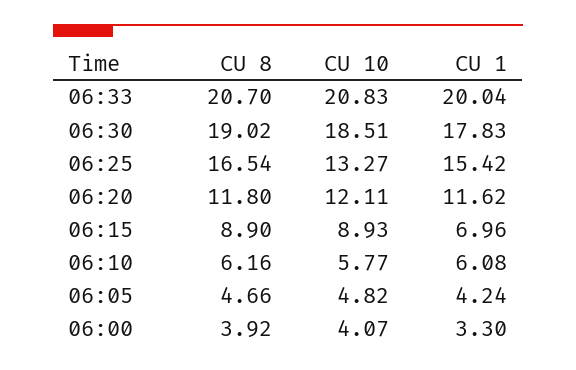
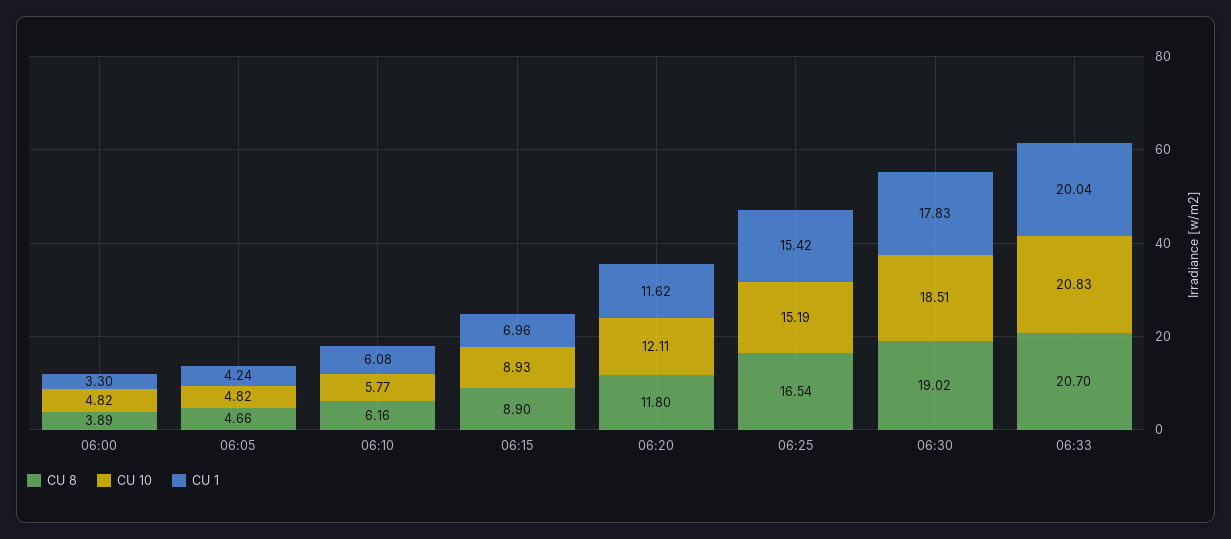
CU 10, 06:25: 13.27 -> 15.19
CU 8, 06:00: 3.92 -> 3.89
CU 10, 06:00: 4.07 -> 4.82

